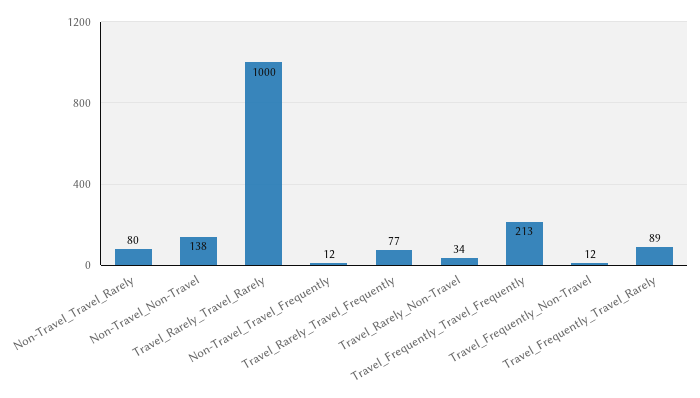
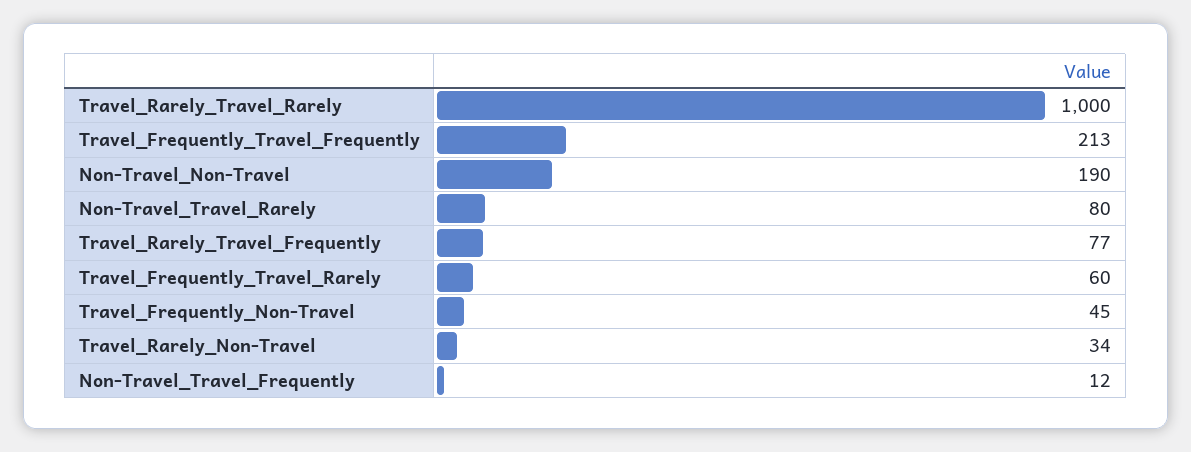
Non-Travel_Non-Travel: 138 -> 190
Travel_Frequently_Non-Travel: 12 -> 45
Travel_Frequently_Travel_Rarely: 89 -> 60

